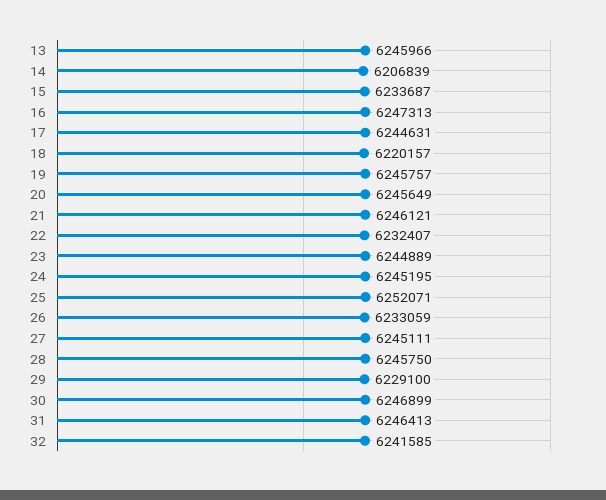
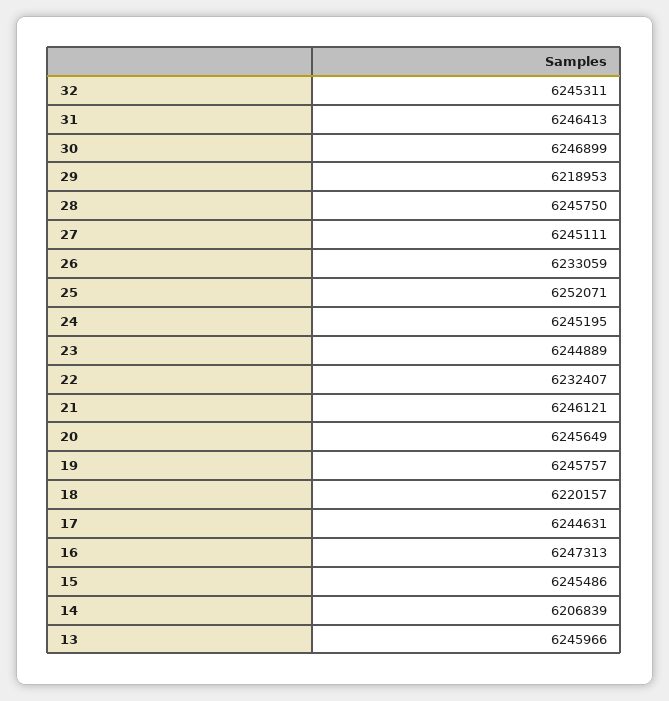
15: 6233687 -> 6245486
29: 6229100 -> 6218953
32: 6241585 -> 6245311

